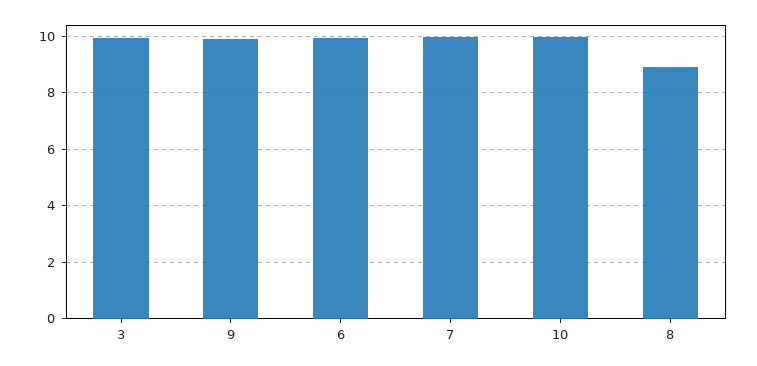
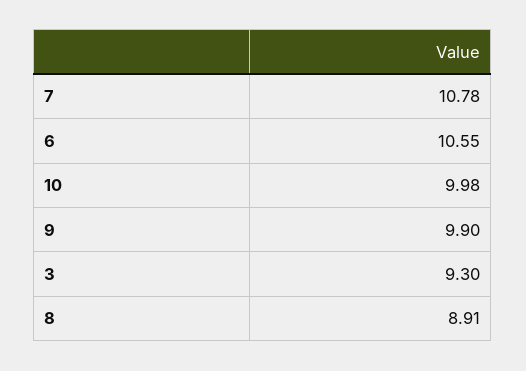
3: 10 -> 9.3
6: 10 -> 10.55
7: 10 -> 10.78

